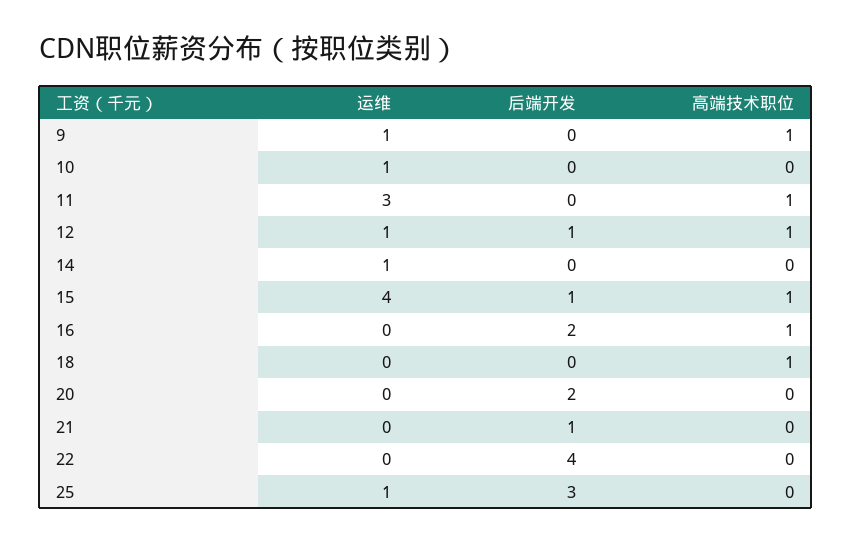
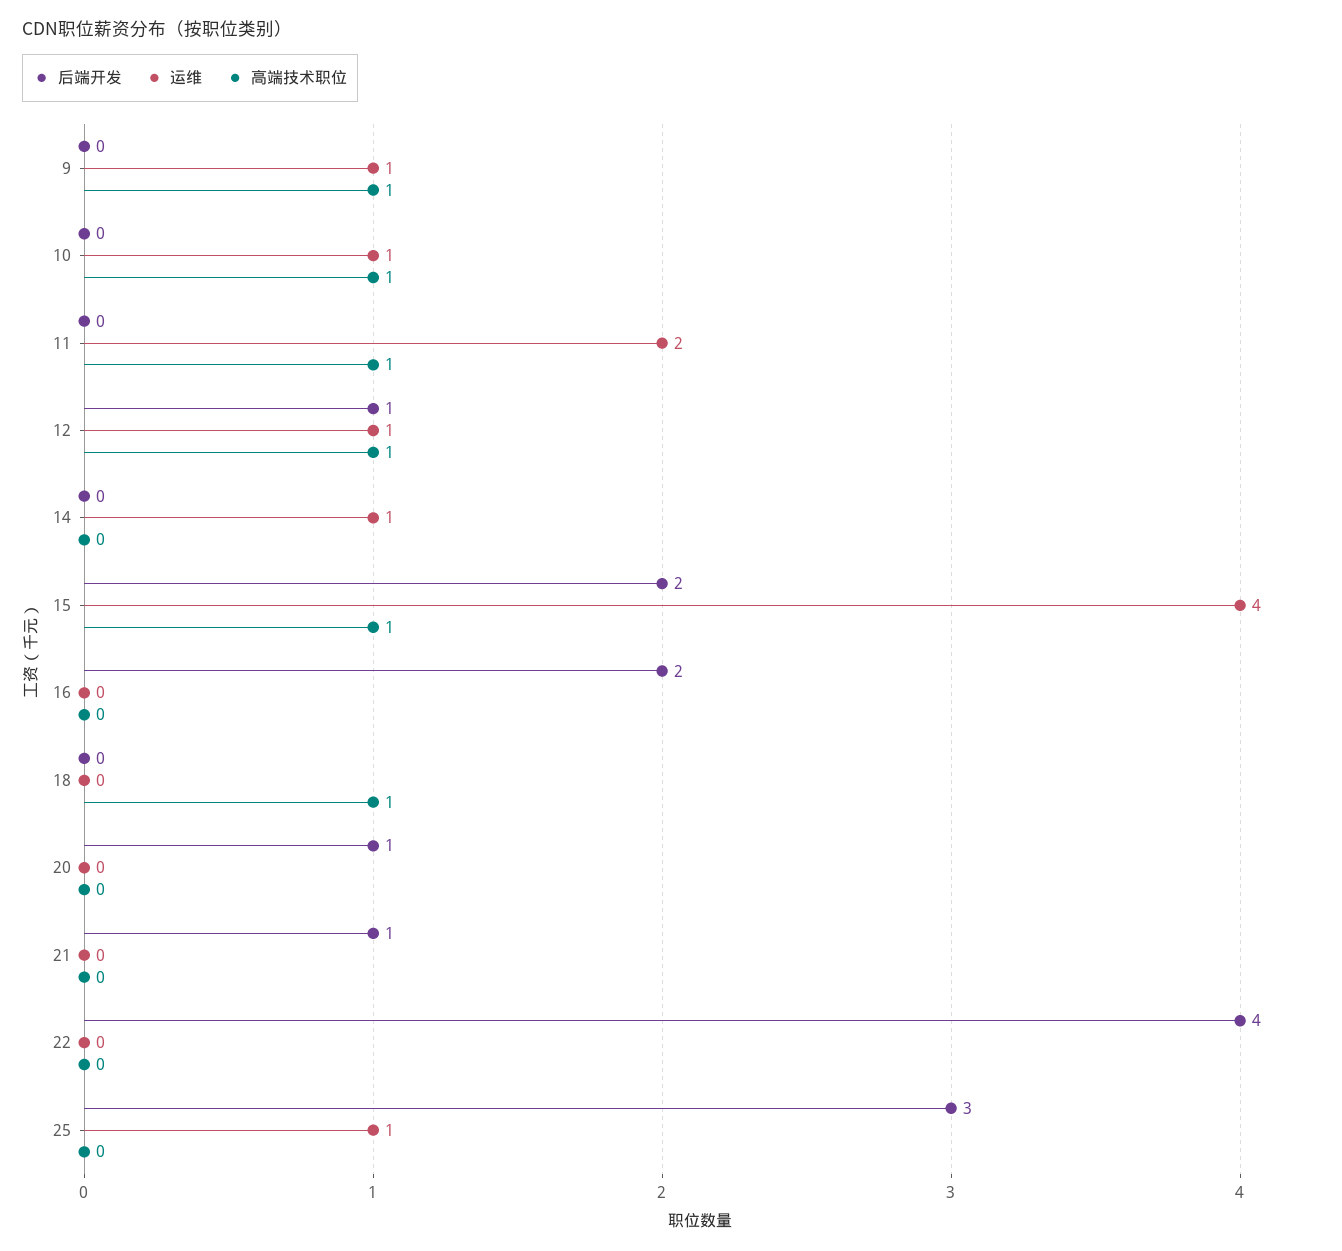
高端技术职位, 10: 0 -> 1
运维, 11: 3 -> 2
后端开发, 15: 1 -> 2
高端技术职位, 16: 1 -> 0
后端开发, 20: 2 -> 1

